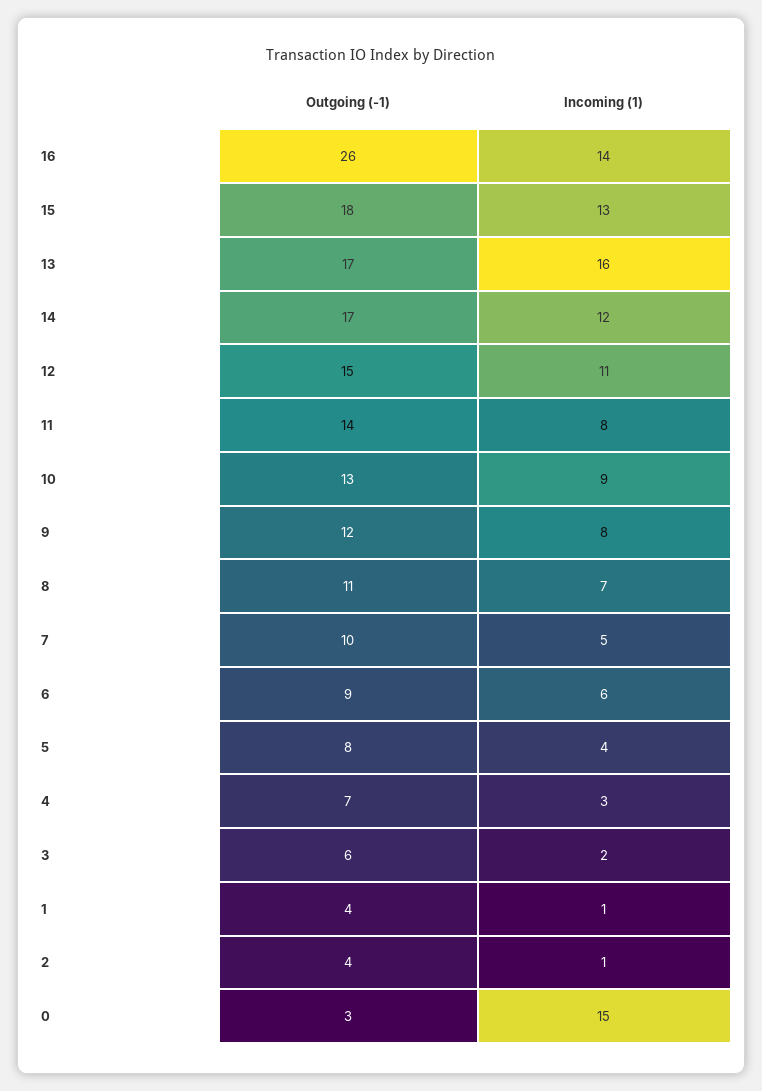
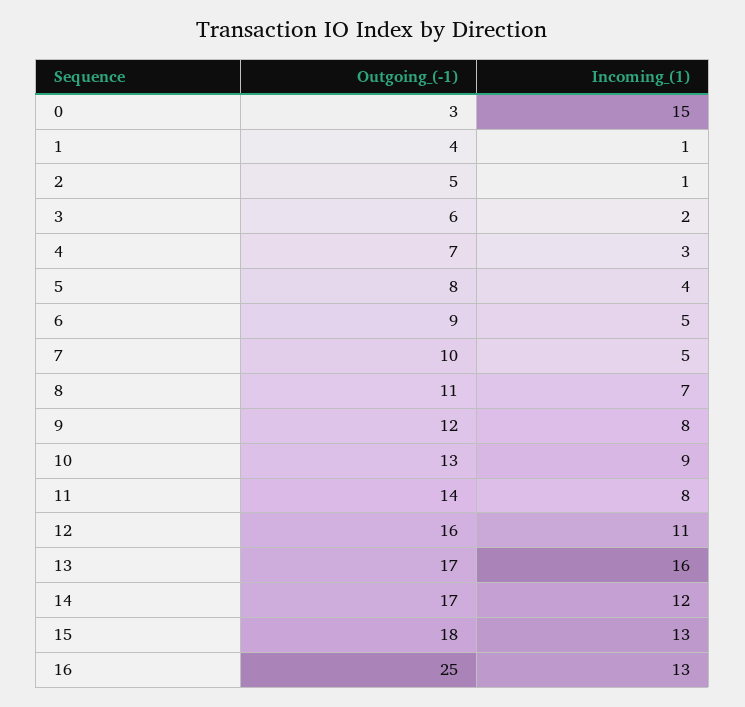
Outgoing (-1), 16: 26 -> 25
Incoming (1), 16: 14 -> 13
Outgoing (-1), 12: 15 -> 16
Incoming (1), 6: 6 -> 5
Outgoing (-1), 2: 4 -> 5

